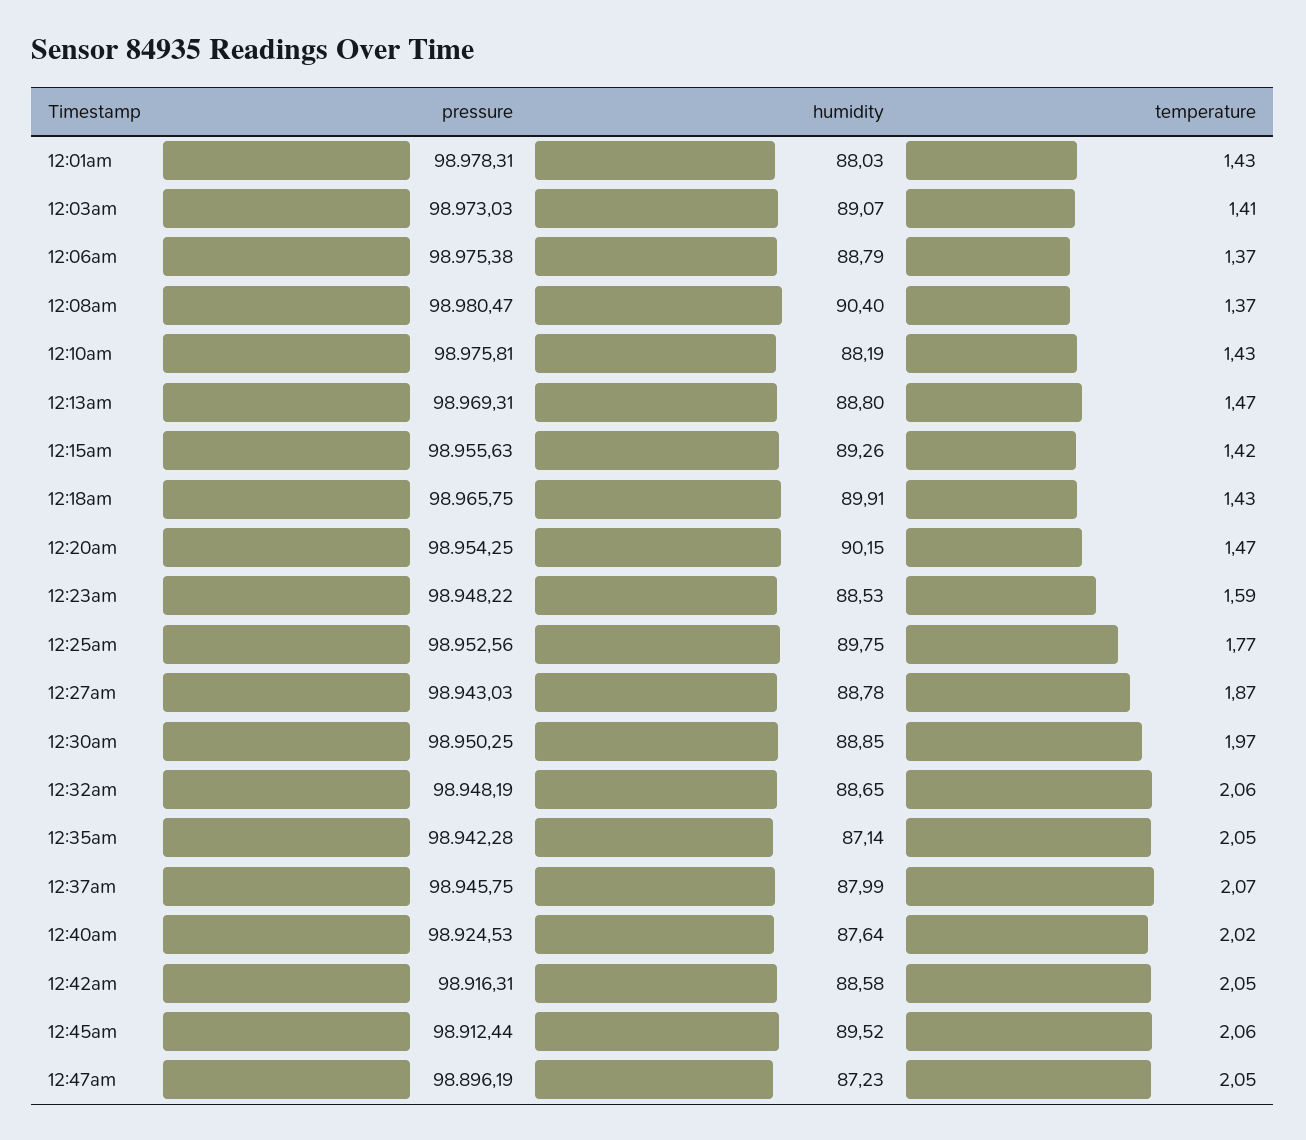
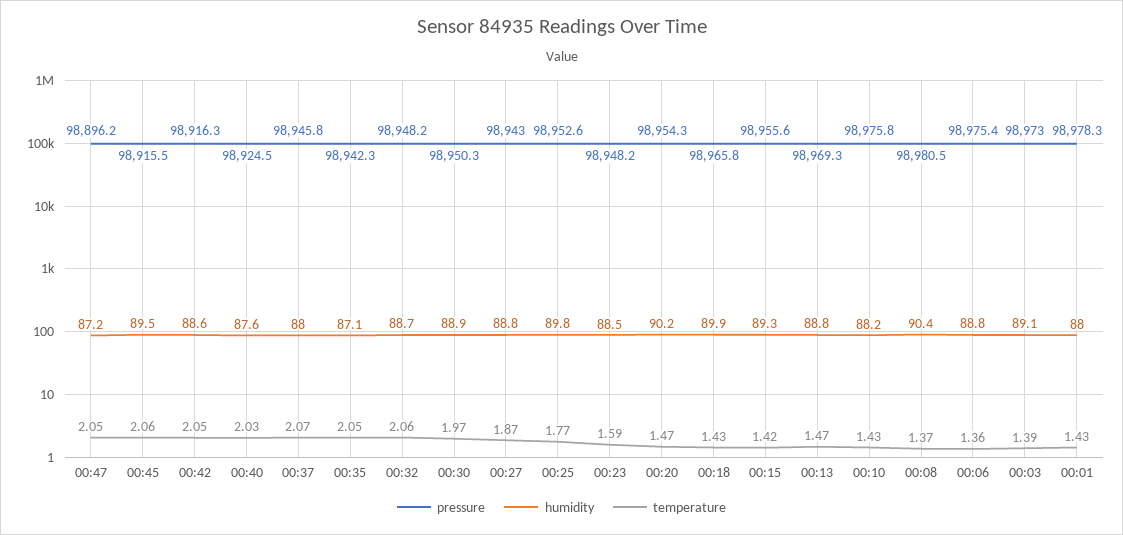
temperature, 12:03am: 1.41 -> 1.39
temperature, 12:06am: 1.37 -> 1.36
temperature, 12:40am: 2.02 -> 2.03
pressure, 12:45am: 98912.44 -> 98915.5

